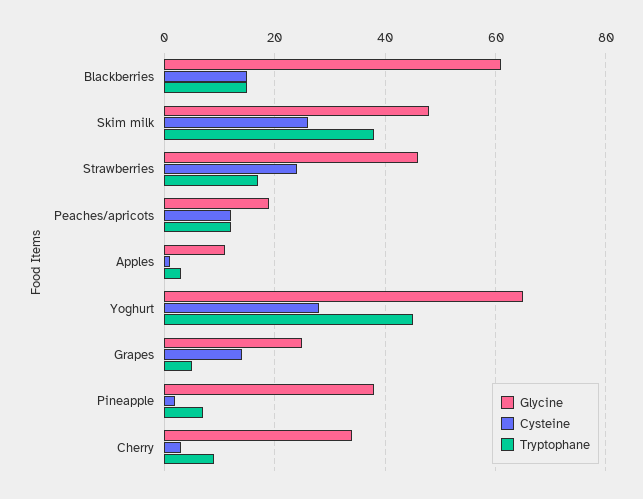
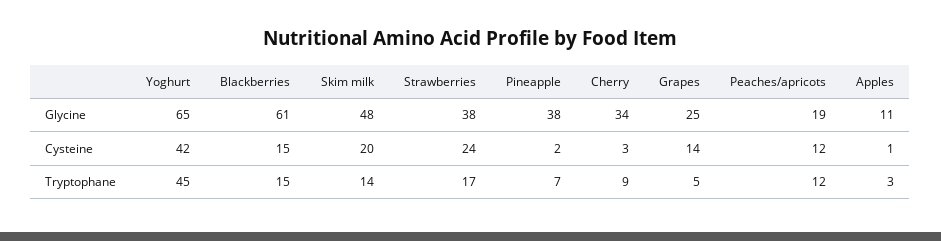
Cysteine, Skim milk: 26 -> 20
Tryptophane, Skim milk: 38 -> 14
Glycine, Strawberries: 46 -> 38
Cysteine, Yoghurt: 28 -> 42

